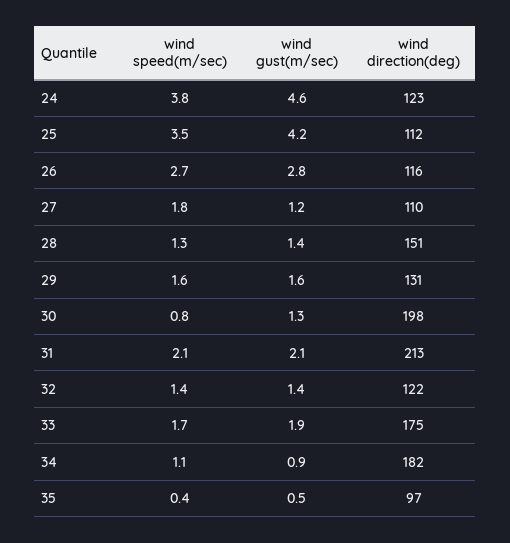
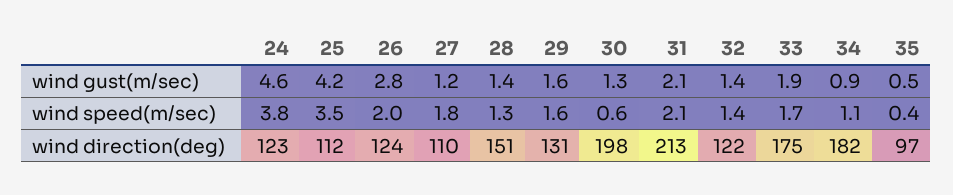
wind speed(m/sec), 26: 2.7 -> 2
wind direction(deg), 26: 116 -> 124
wind speed(m/sec), 30: 0.8 -> 0.6

